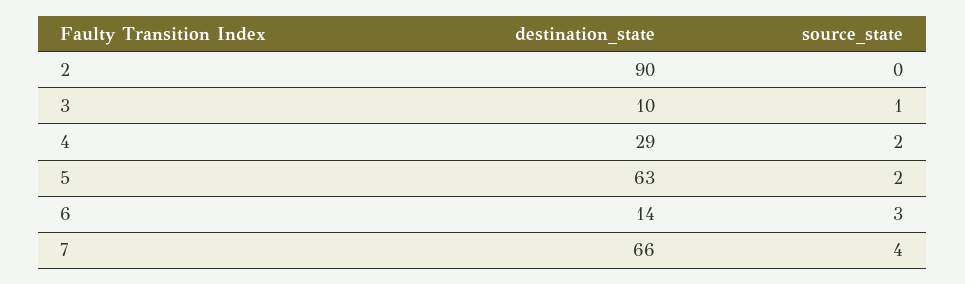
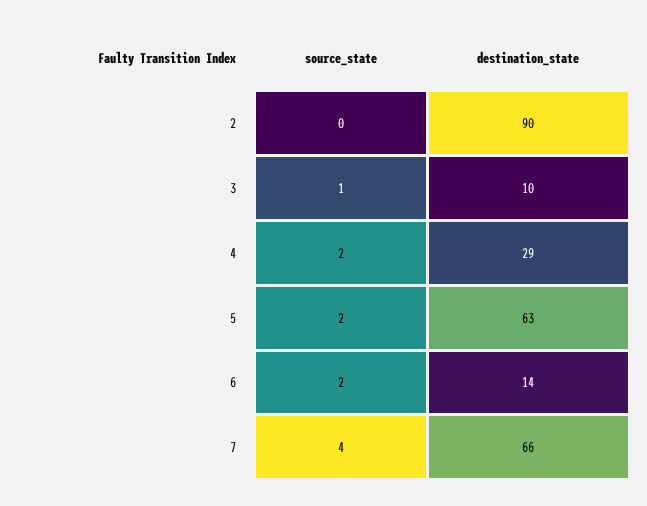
source_state, 6: 3 -> 2

